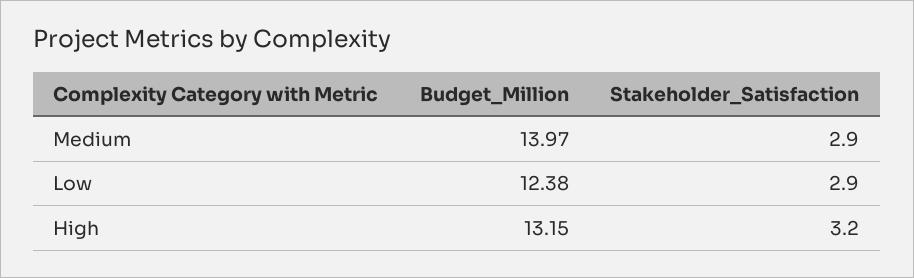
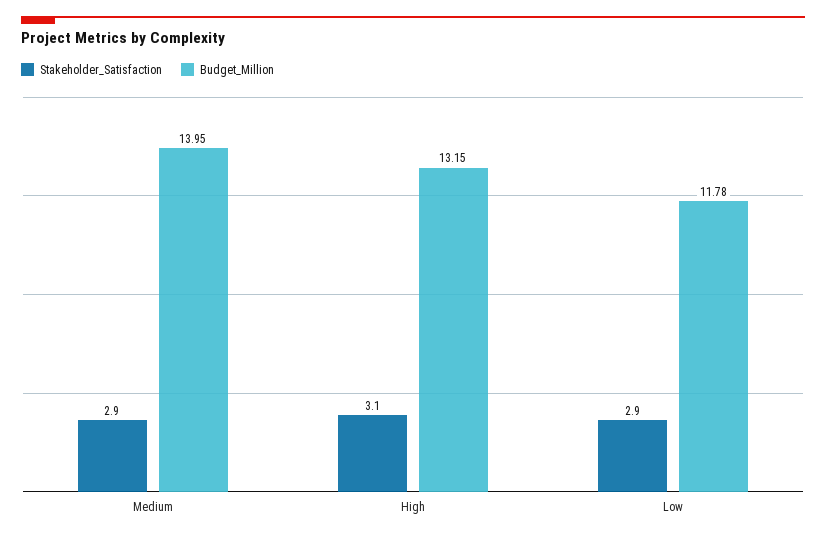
Budget_Million, Medium: 13.97 -> 13.95
Budget_Million, Low: 12.38 -> 11.78
Stakeholder_Satisfaction, High: 3.2 -> 3.1

